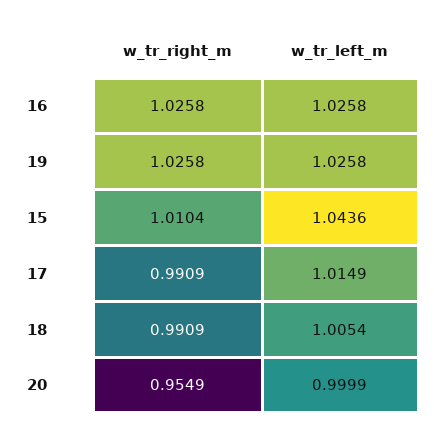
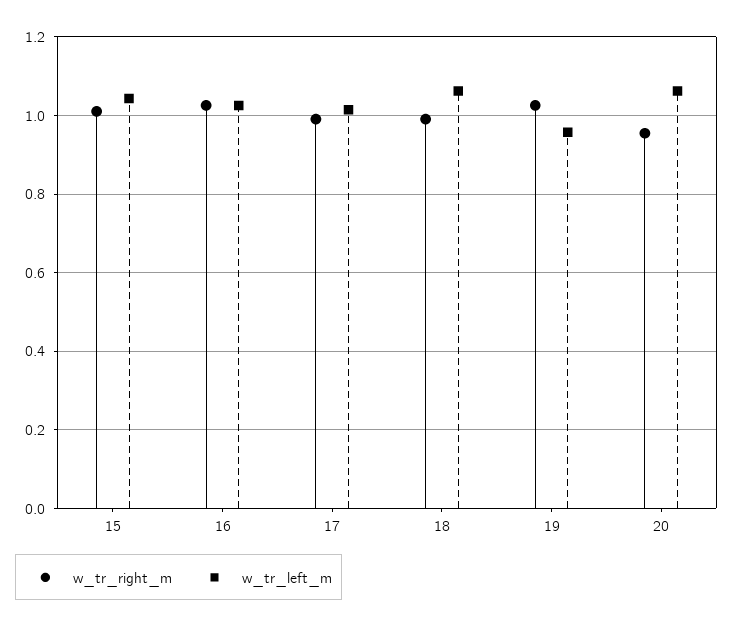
w_tr_left_m, 19: 1.0258 -> 0.96
w_tr_left_m, 18: 1.0054 -> 1.06
w_tr_left_m, 20: 0.9999 -> 1.06

